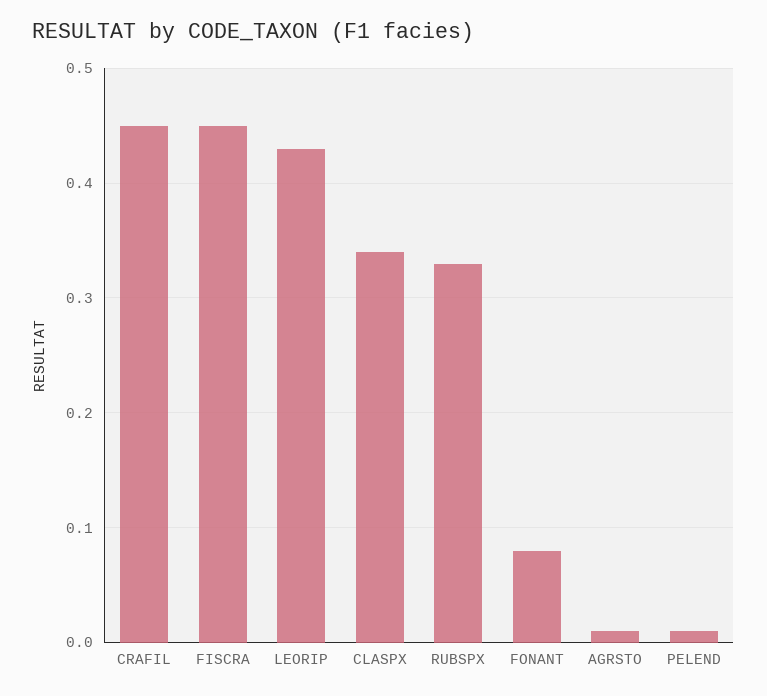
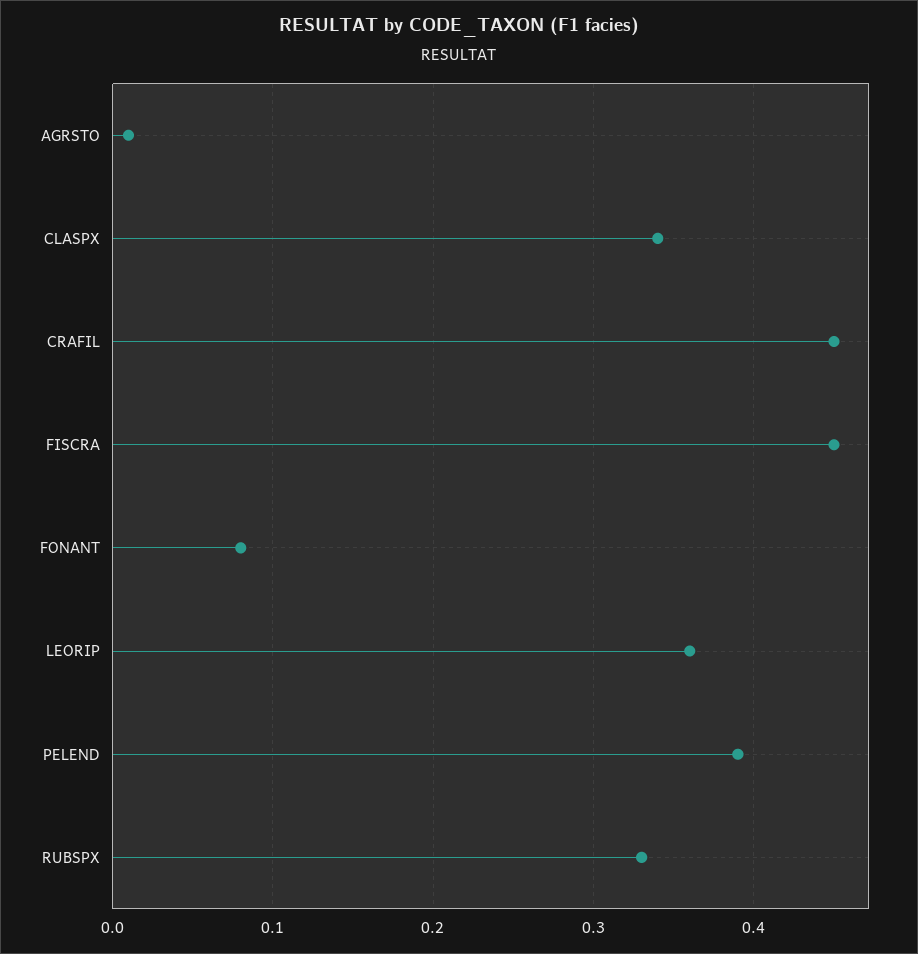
LEORIP: 0.43 -> 0.36
PELEND: 0.01 -> 0.39

